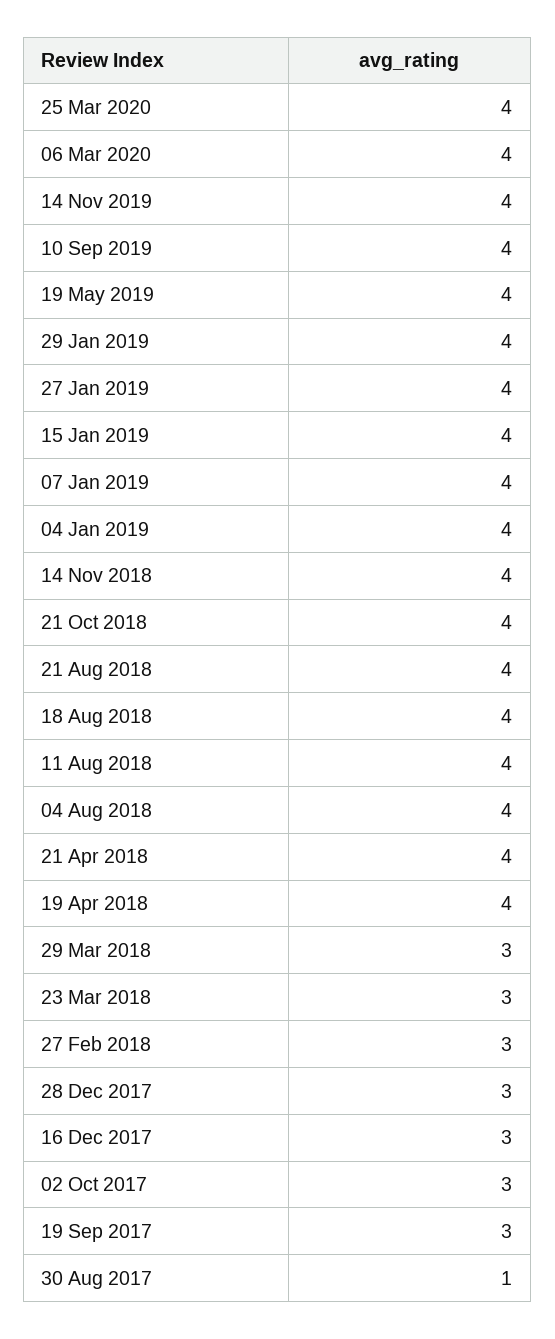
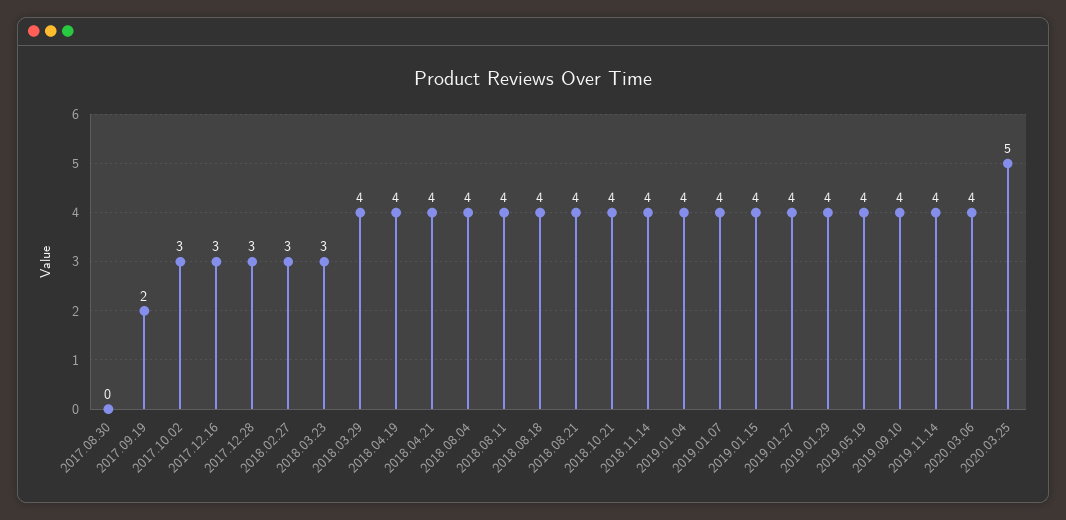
25 Mar 2020: 4 -> 5
29 Mar 2018: 3 -> 4
19 Sep 2017: 3 -> 2
30 Aug 2017: 1 -> 0

